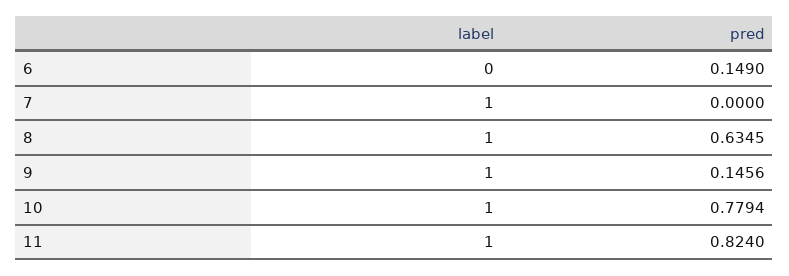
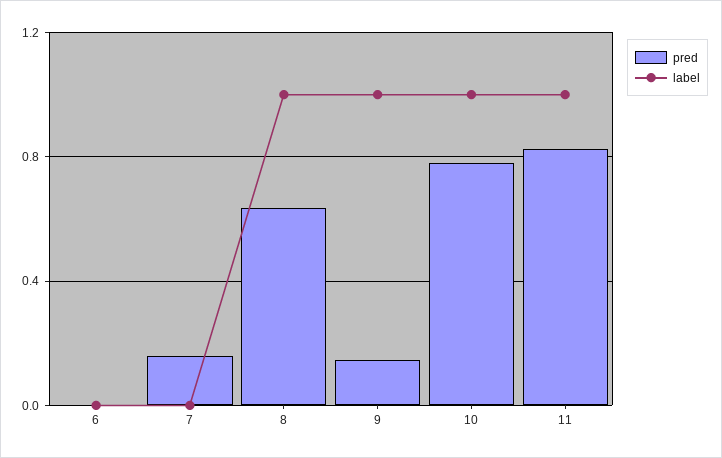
pred, 6: 0.149 -> 0
label, 7: 1 -> 0
pred, 7: 0 -> 0.15

